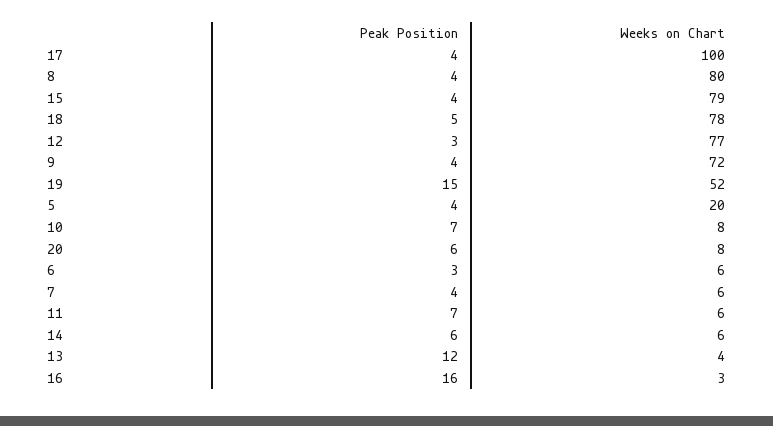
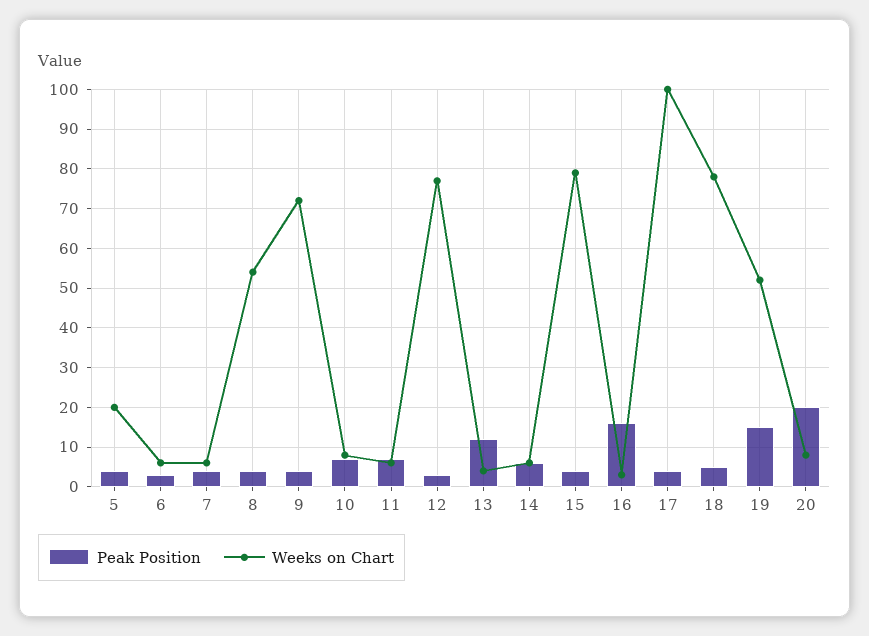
Weeks on Chart, 8: 80 -> 55
Peak Position, 20: 6 -> 20

